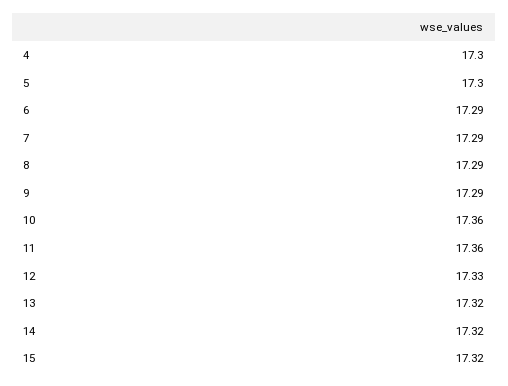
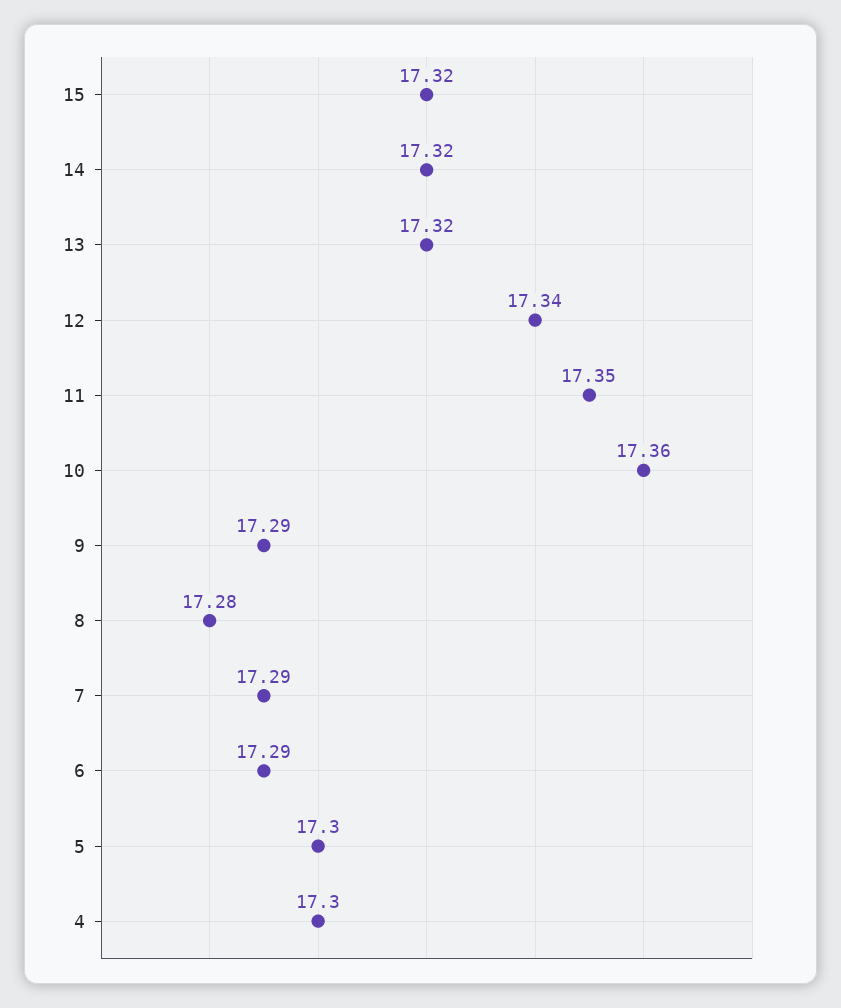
8: 17.29 -> 17.28
11: 17.36 -> 17.35
12: 17.33 -> 17.34

